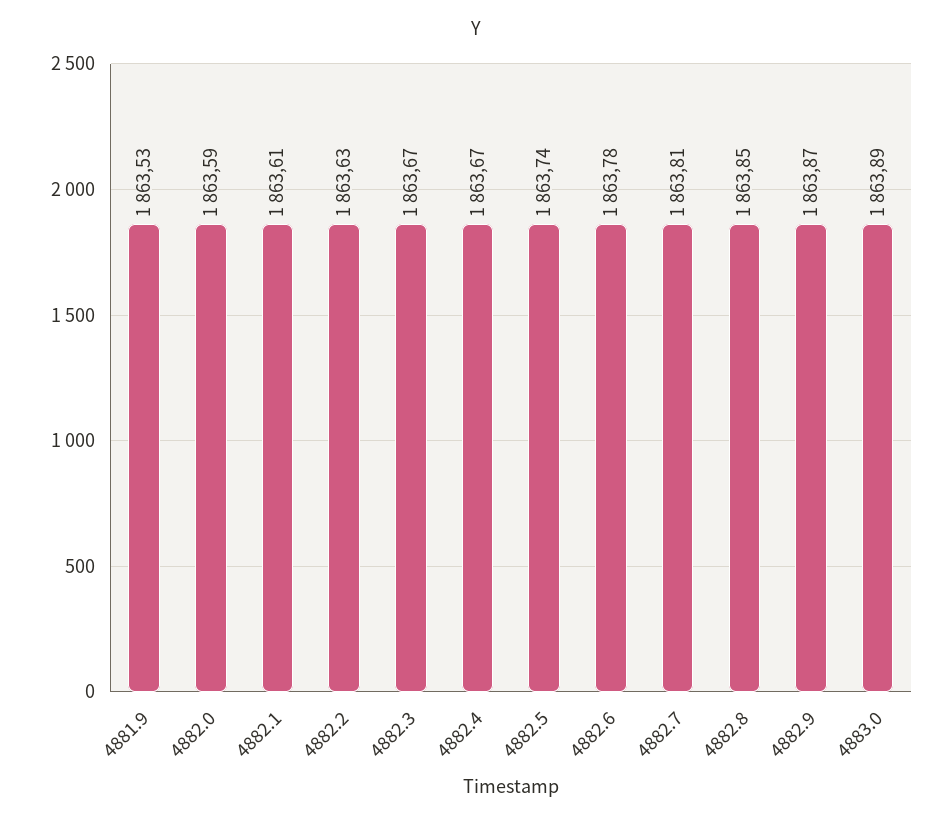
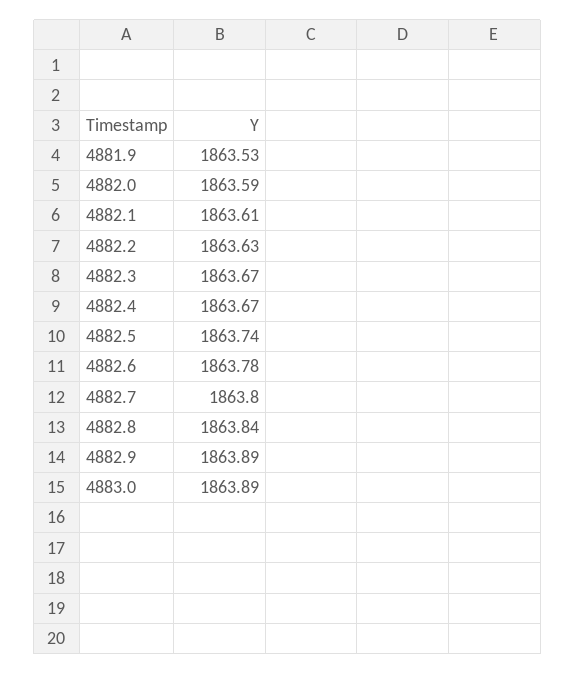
4882.7: 1863.81 -> 1863.8
4882.8: 1863.85 -> 1863.84
4882.9: 1863.87 -> 1863.89

